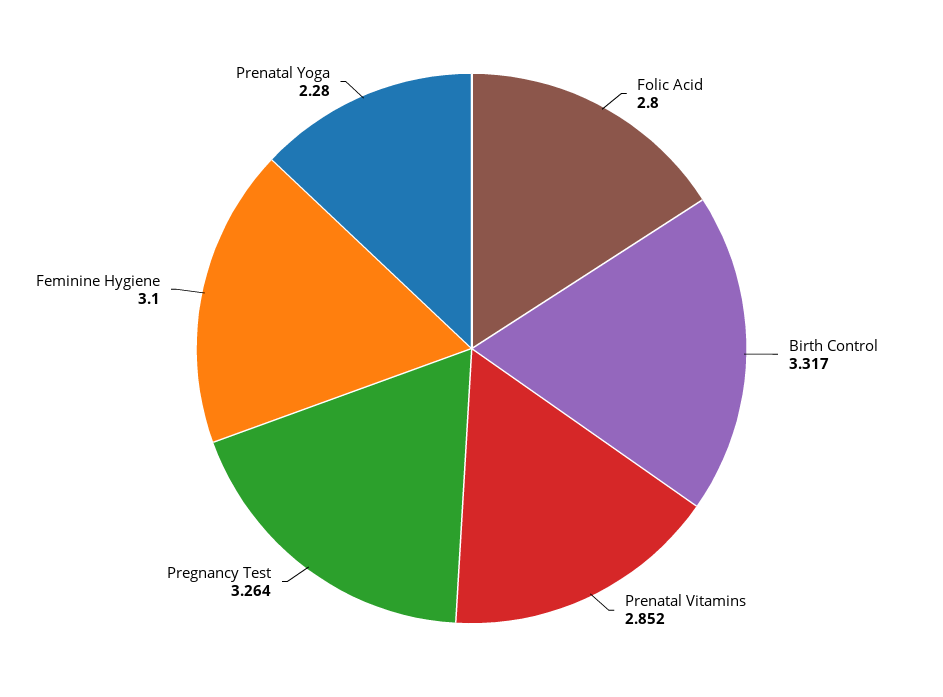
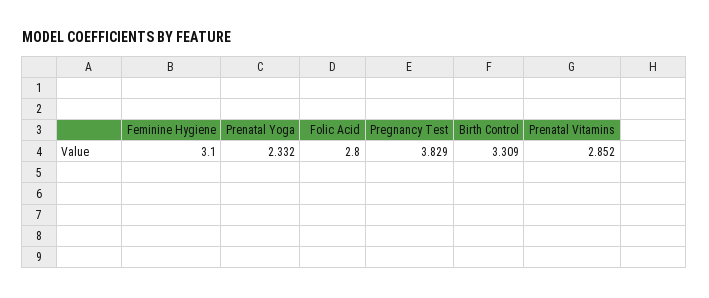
Birth Control: 3.317 -> 3.309
Pregnancy Test: 3.264 -> 3.829
Prenatal Yoga: 2.28 -> 2.332

